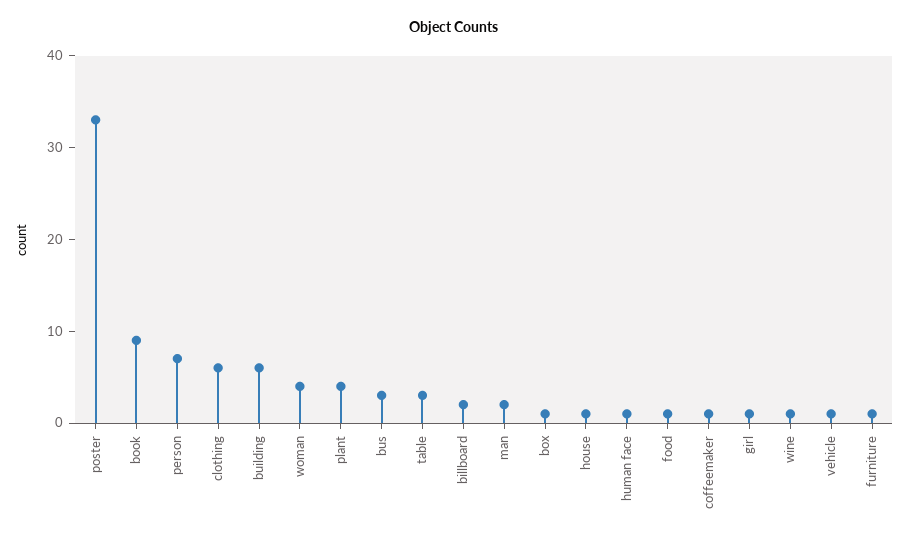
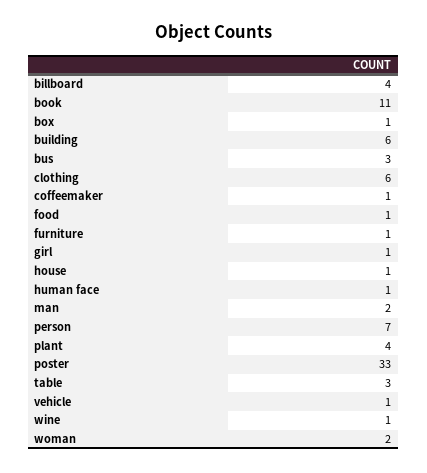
book: 9 -> 11
woman: 4 -> 2
billboard: 2 -> 4

